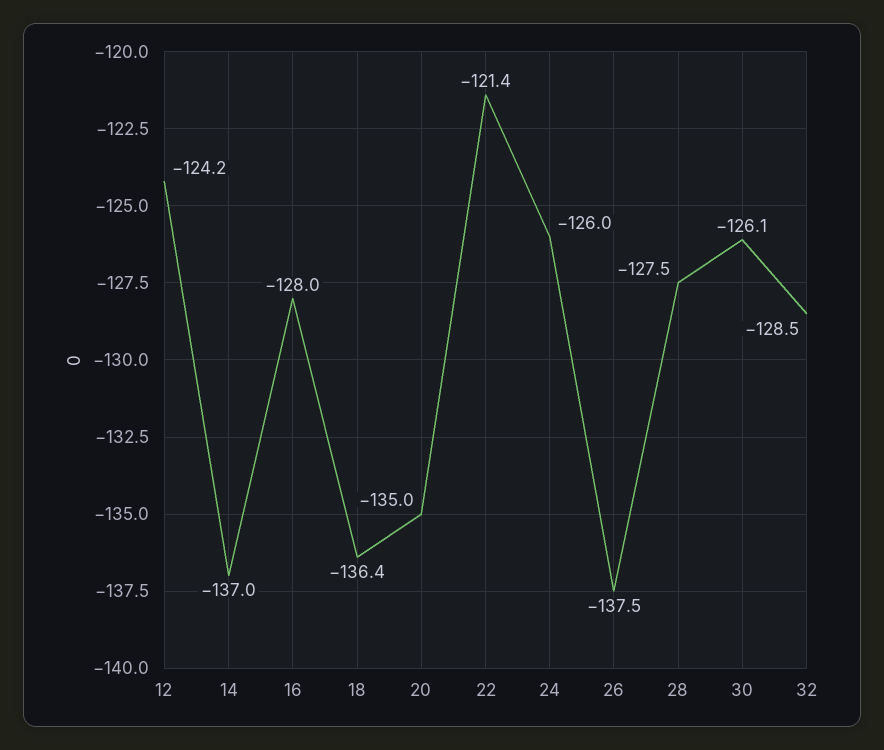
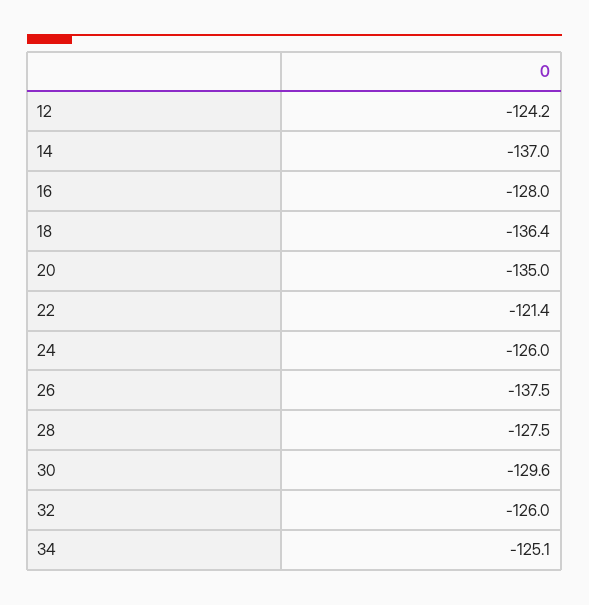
30: -126.1 -> -129.6
32: -128.5 -> -126
34: none -> -125.1

